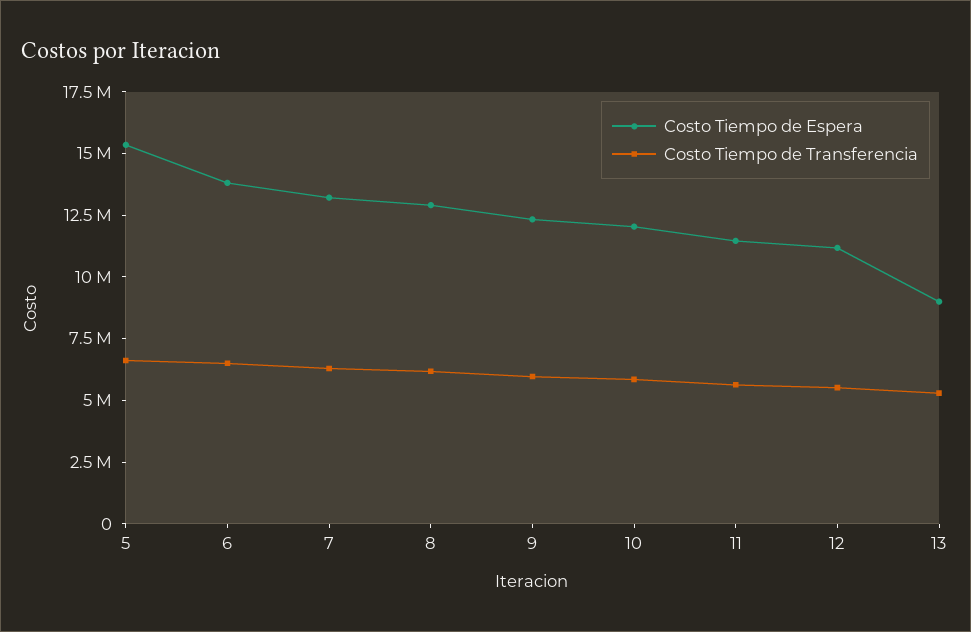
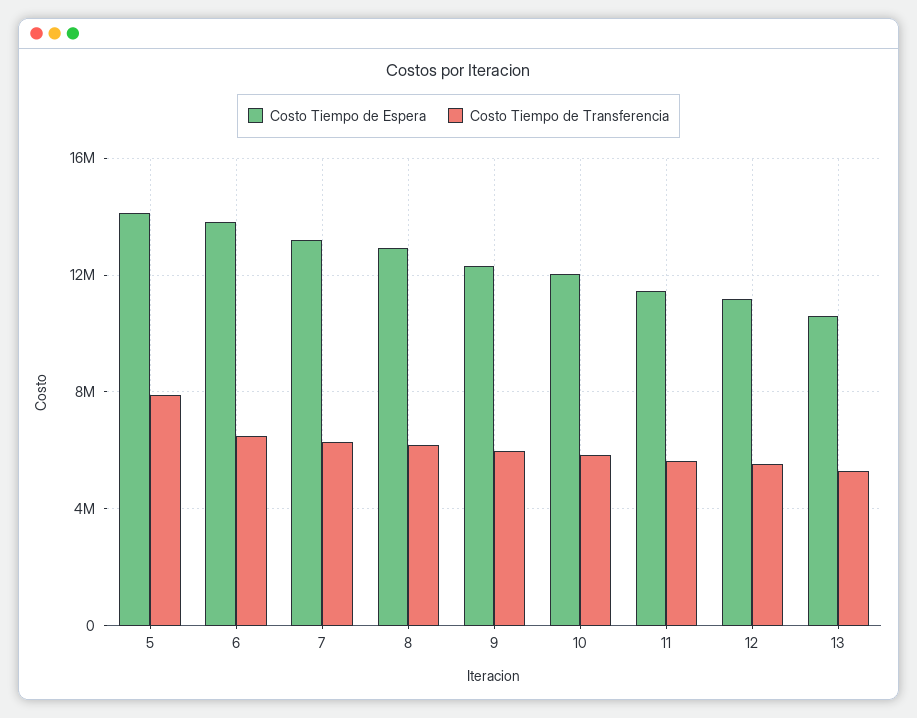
Costo Tiempo de Espera, 5: 15500000 -> 14000000
Costo Tiempo de Transferencia, 5: 6500000 -> 8000000
Costo Tiempo de Espera, 13: 9000000 -> 10500000

